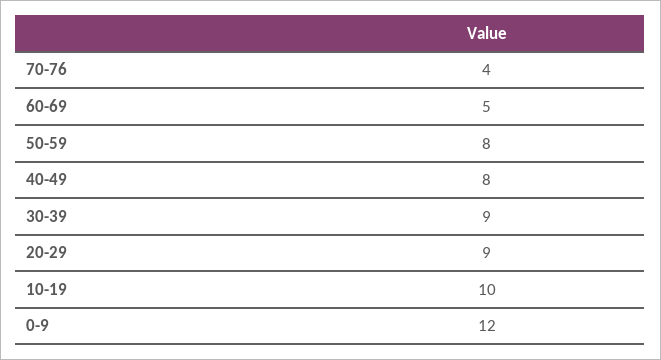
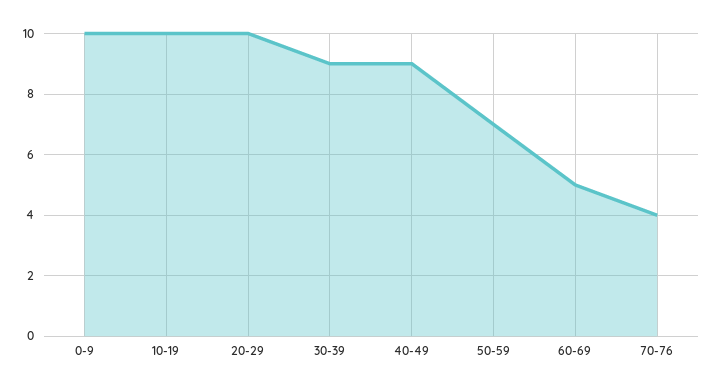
50-59: 8 -> 7
40-49: 8 -> 9
20-29: 9 -> 10
0-9: 12 -> 10

